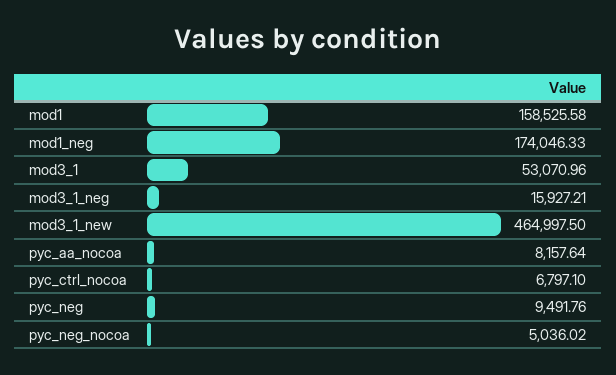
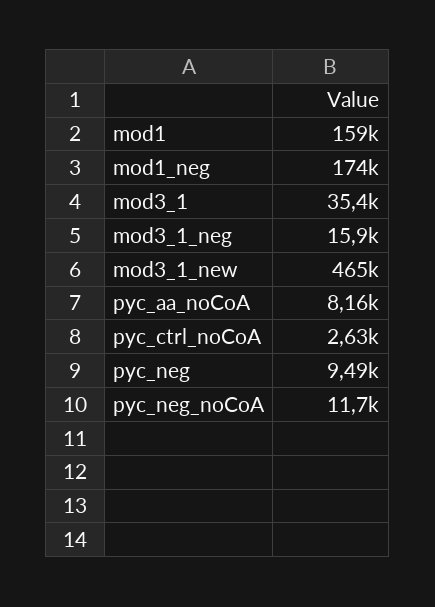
mod3_1: 53070.96 -> 35400
pyc_ctrl_nocoa: 6797.1 -> 2630
pyc_neg_nocoa: 5036.02 -> 11700

